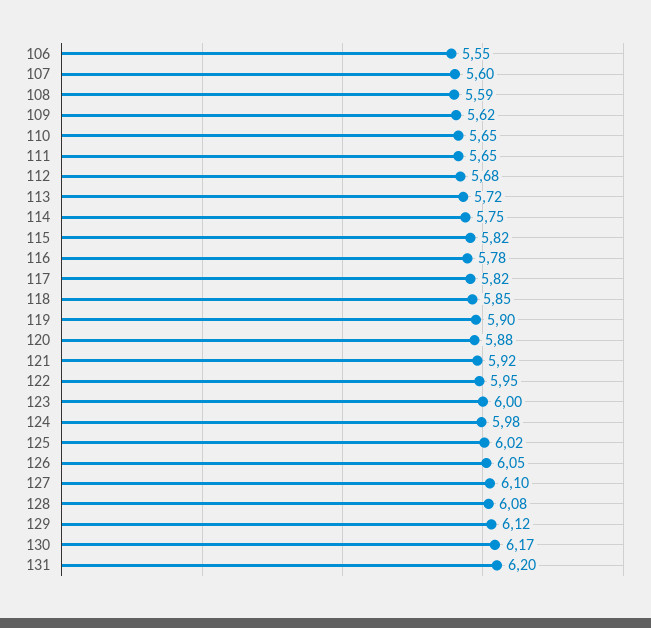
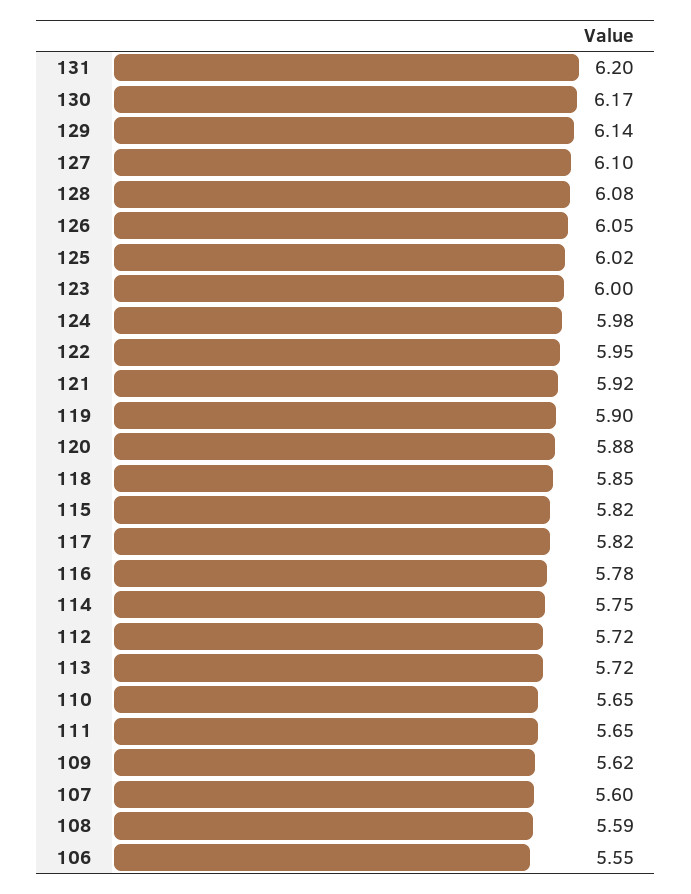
112: 5.68 -> 5.72
129: 6.12 -> 6.14

